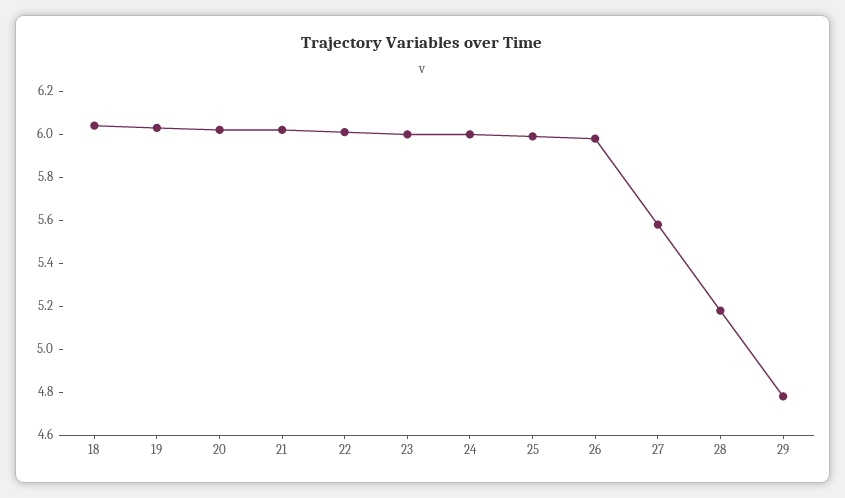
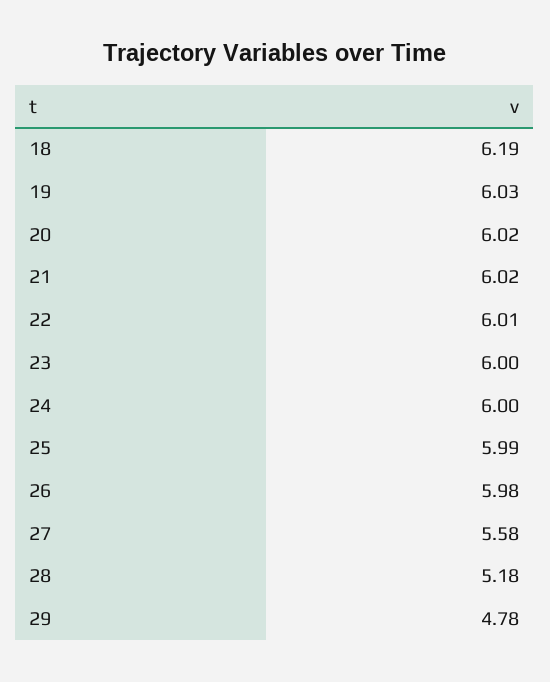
18: 6.05 -> 6.19

